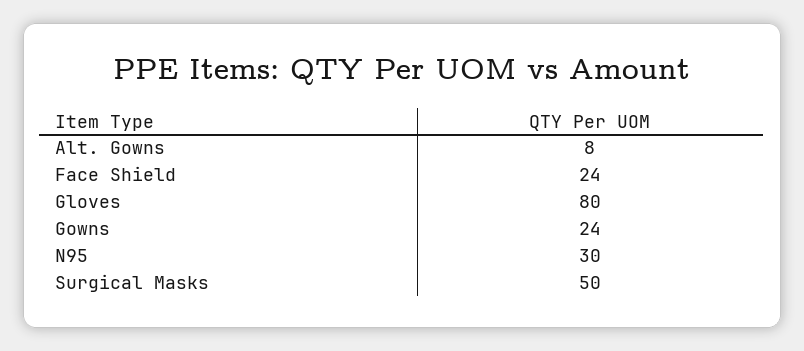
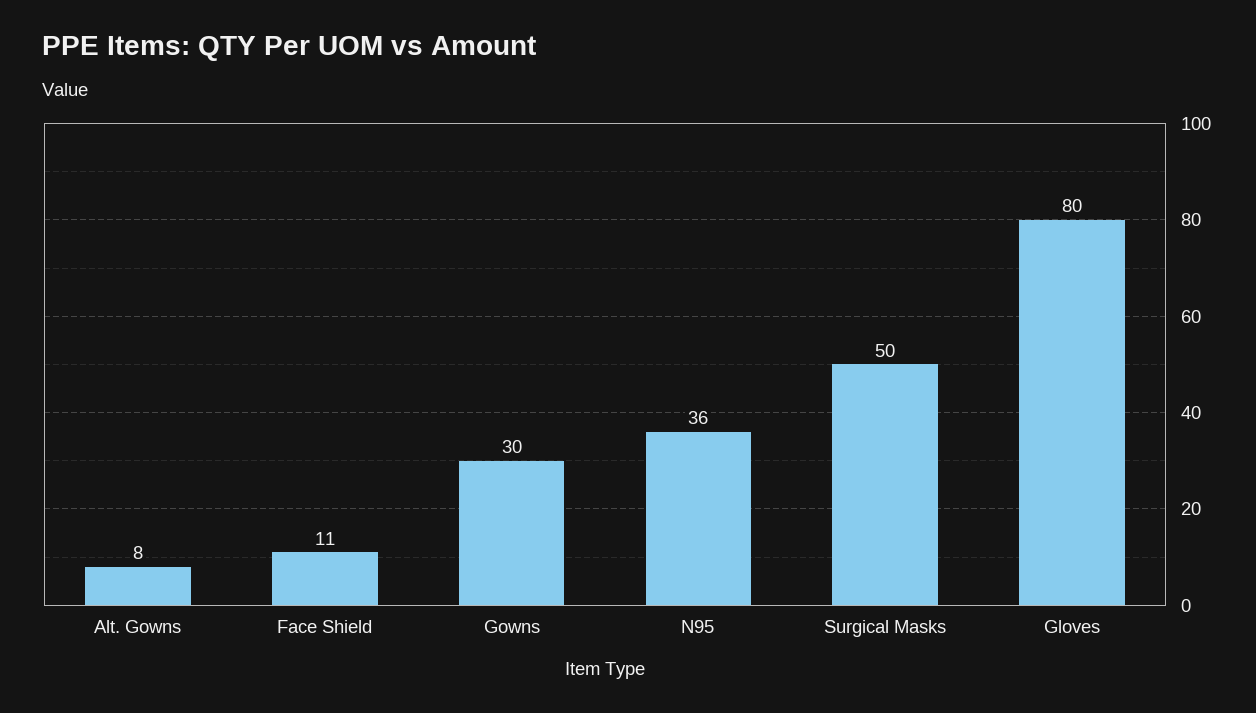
Face Shield: 24 -> 11
Gowns: 24 -> 30
N95: 30 -> 36

